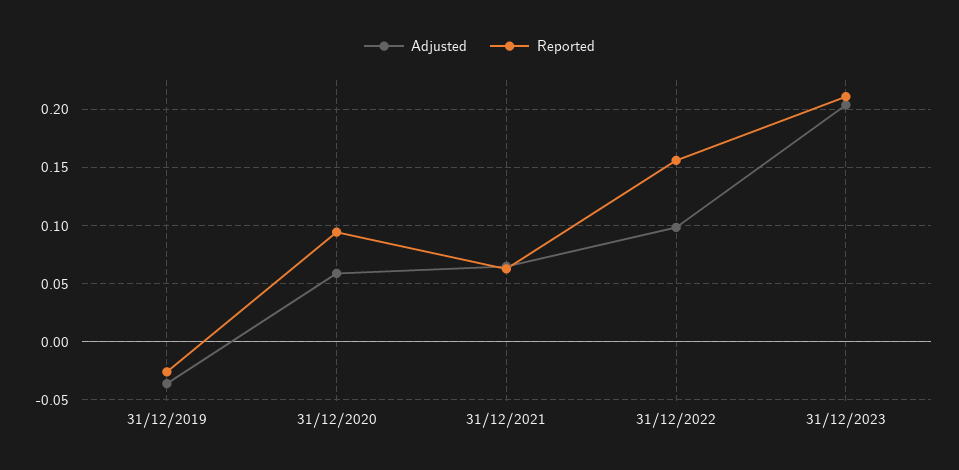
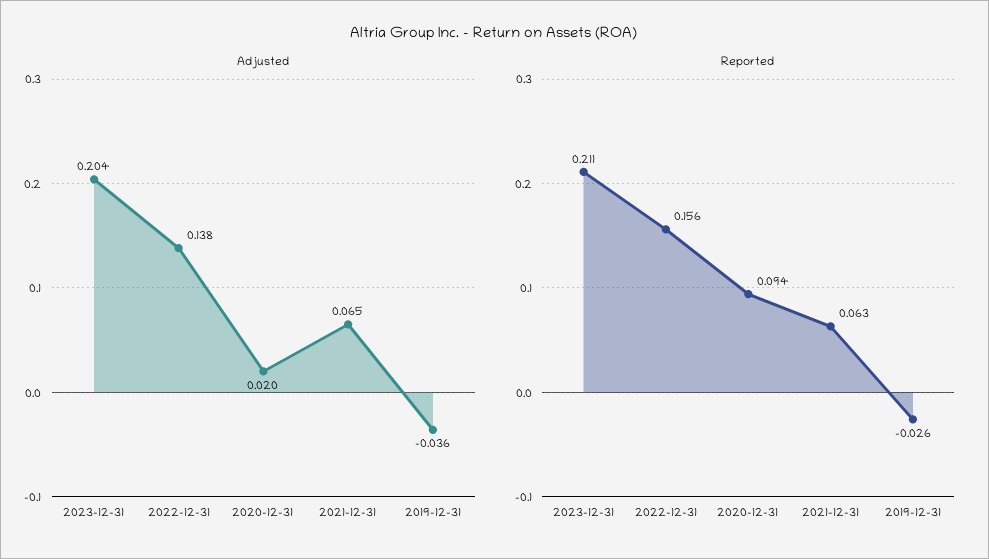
Adjusted, 31/12/2020: 0.06 -> 0.02
Adjusted, 31/12/2022: 0.1 -> 0.138

